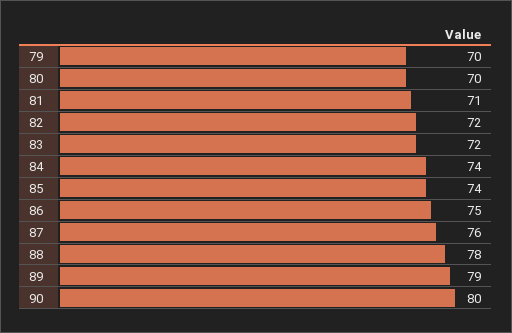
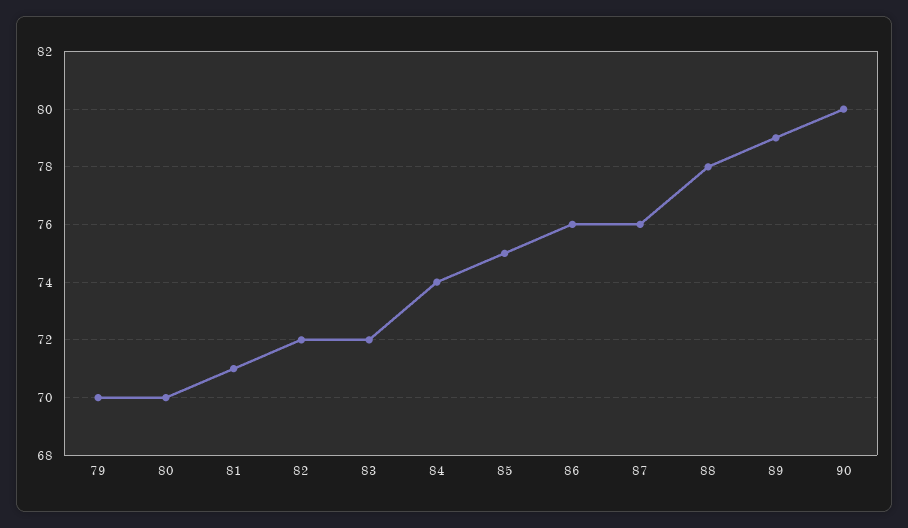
85: 74 -> 75
86: 75 -> 76

